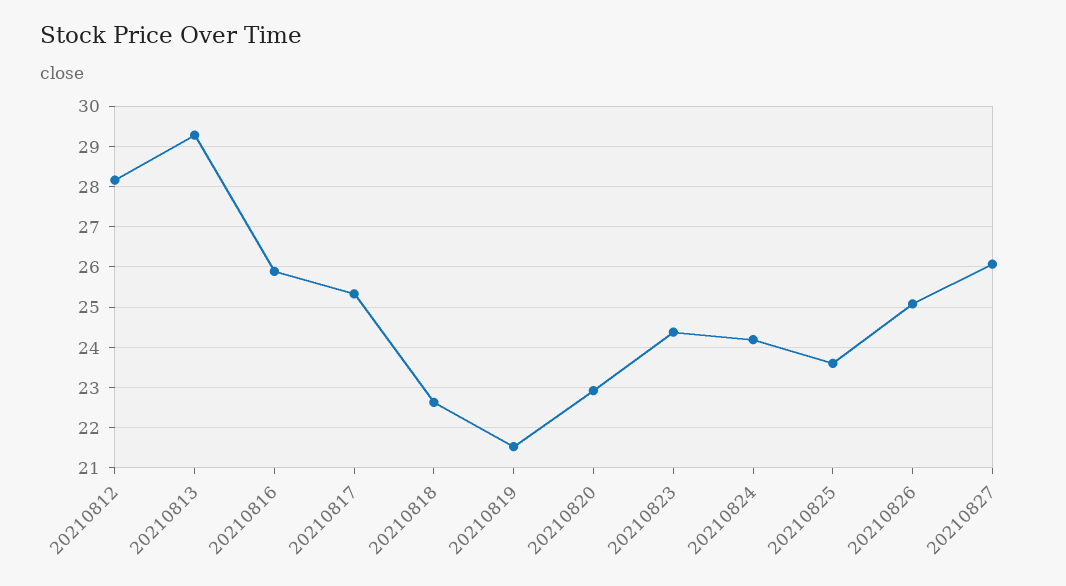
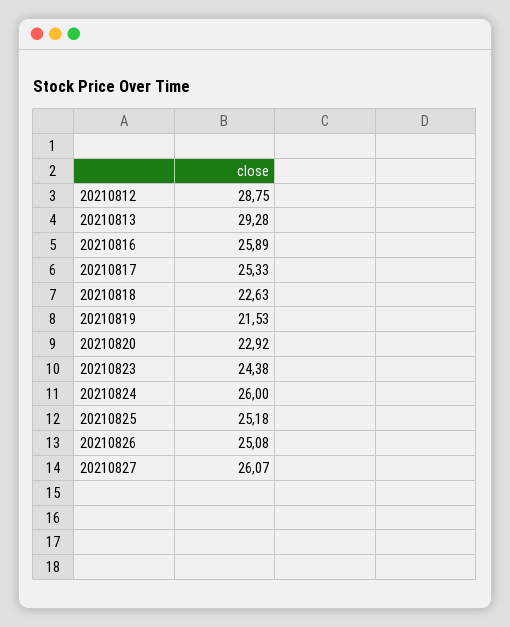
20210812: 28.2 -> 28.75
20210824: 24.2 -> 26
20210825: 23.6 -> 25.18

